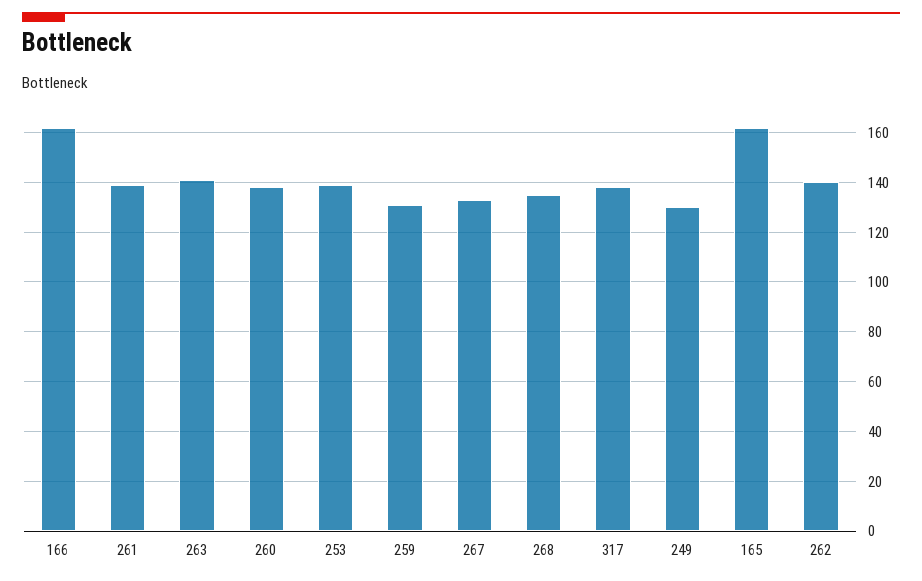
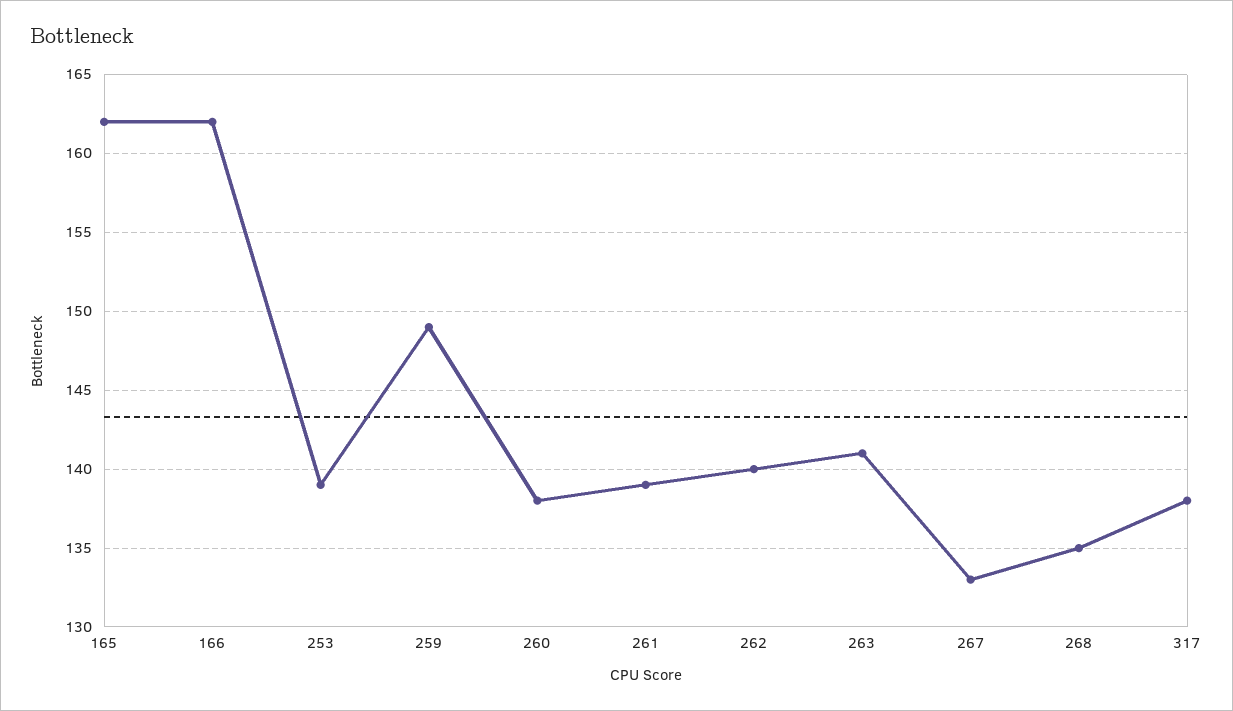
259: 130 -> 149
249: 130 -> none

